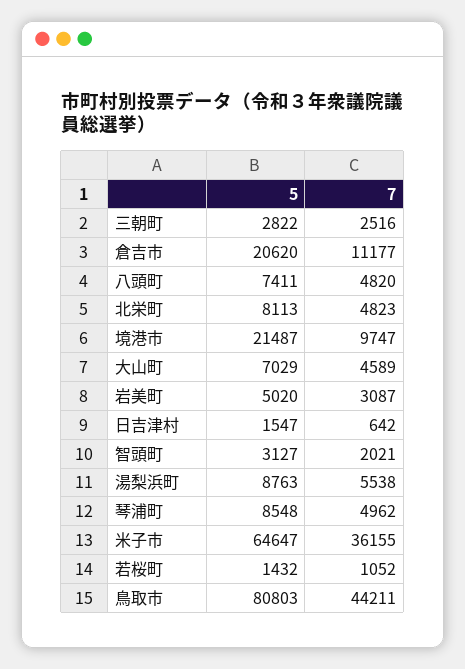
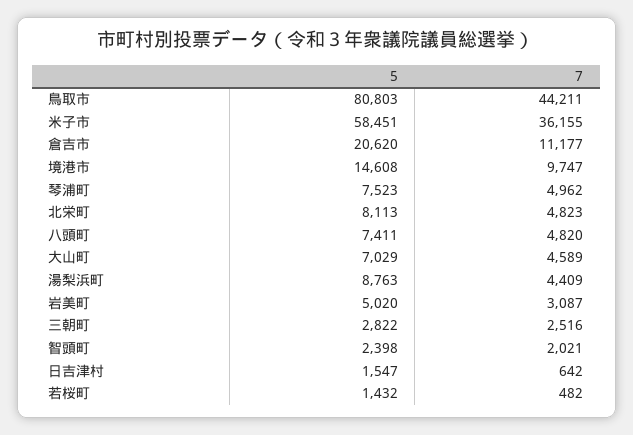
5, 境港市: 21487 -> 14608
5, 智頭町: 3127 -> 2398
7, 湯梨浜町: 5538 -> 4409
5, 琴浦町: 8548 -> 7523
5, 米子市: 64647 -> 58451
7, 若桜町: 1052 -> 482

